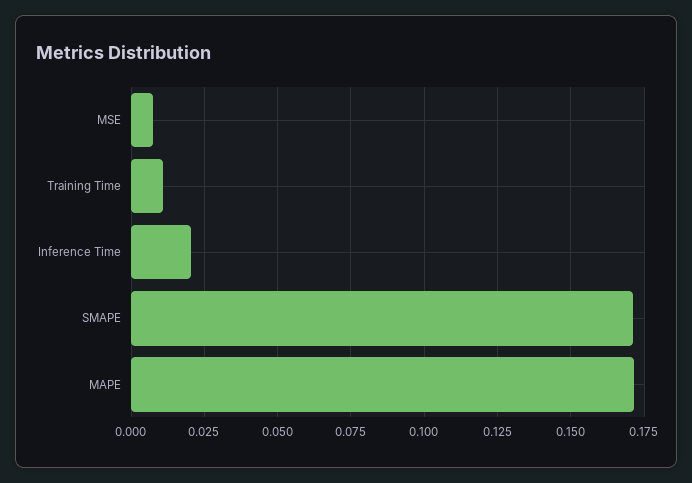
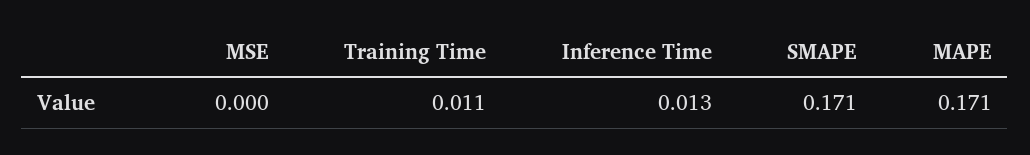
MSE: 0.0075 -> 0
Inference Time: 0.02 -> 0.013

